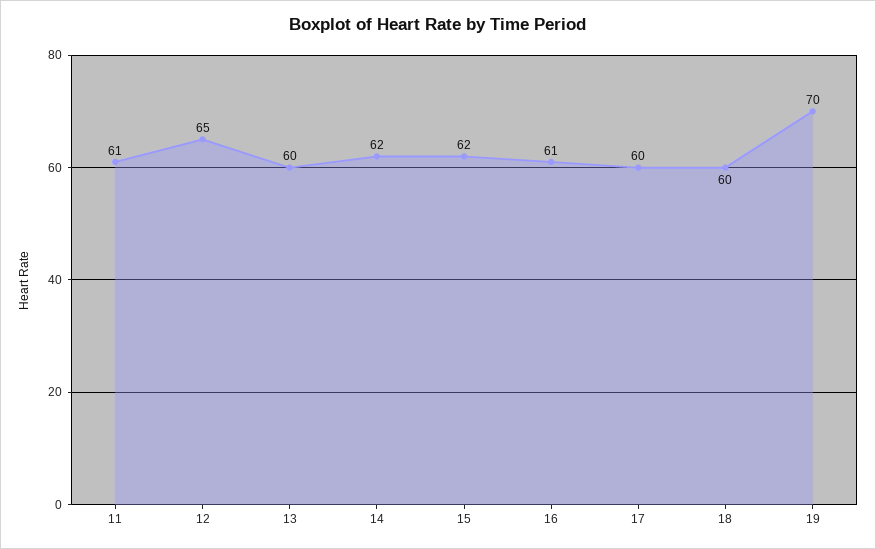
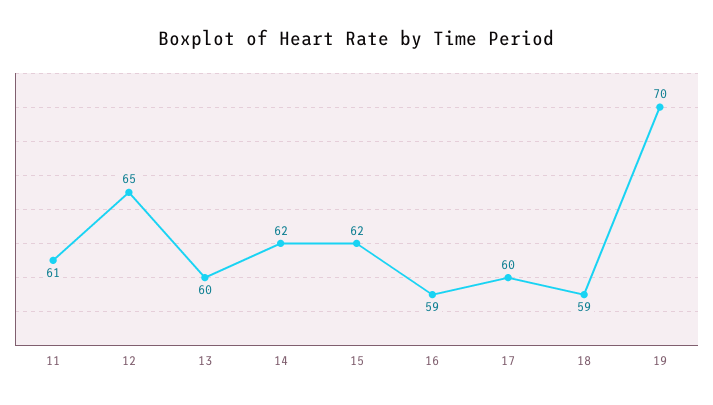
16: 61 -> 59
18: 60 -> 59

